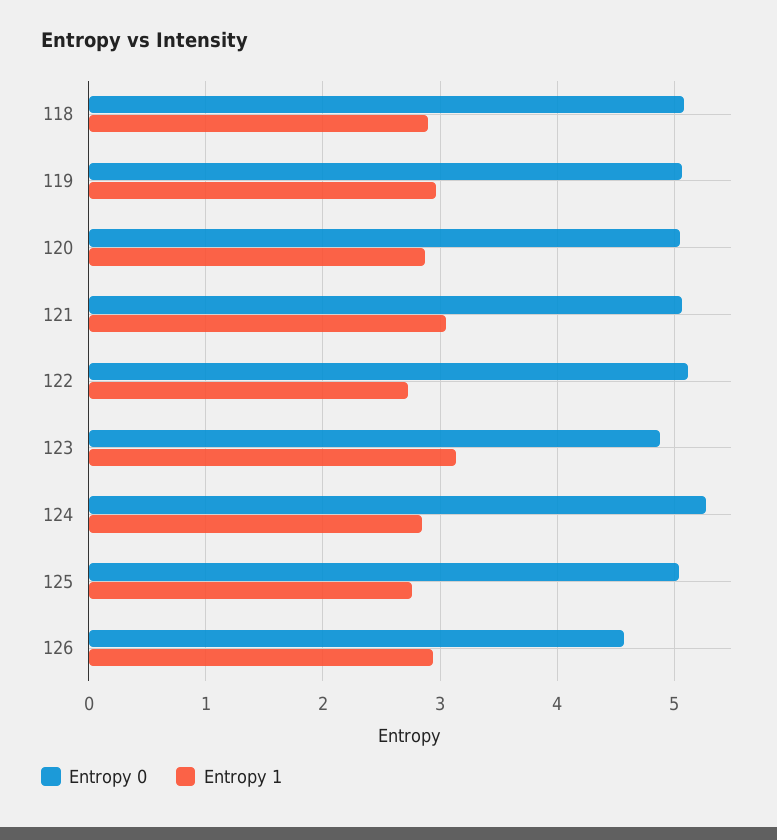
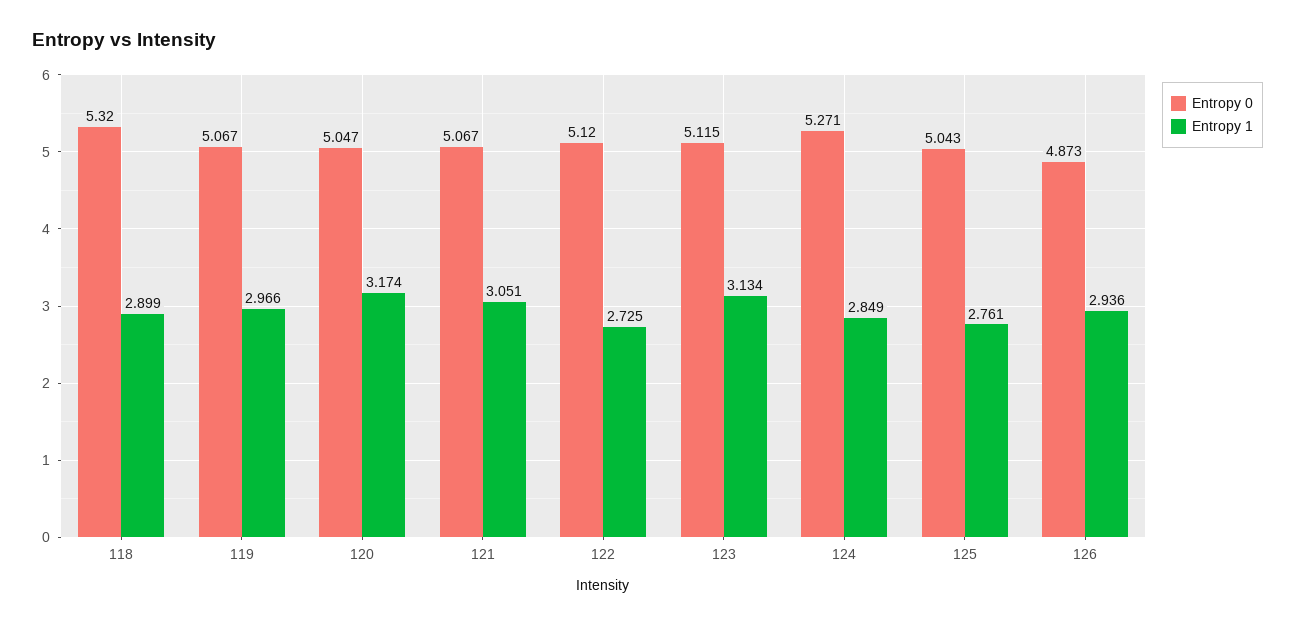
Entropy 0, 118: 5.1 -> 5.32
Entropy 1, 120: 2.9 -> 3.174
Entropy 0, 123: 4.9 -> 5.115
Entropy 0, 126: 4.6 -> 4.873

